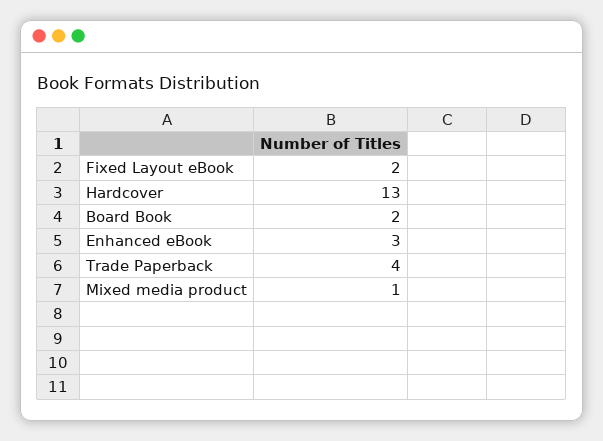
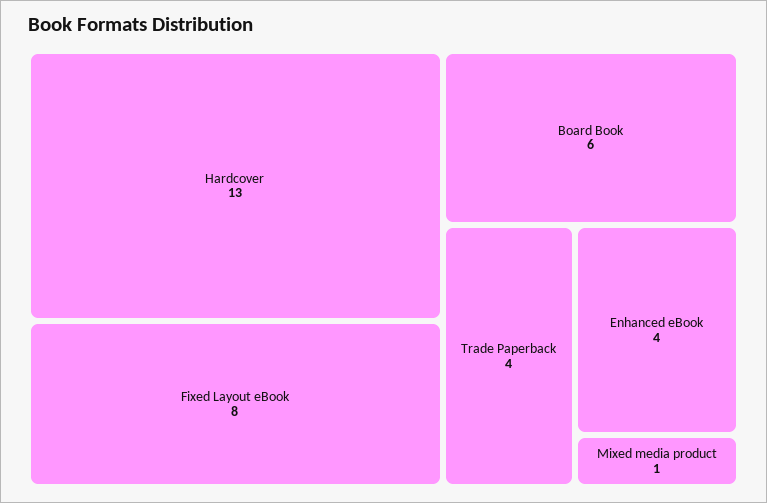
Fixed Layout eBook: 2 -> 8
Board Book: 2 -> 6
Enhanced eBook: 3 -> 4

